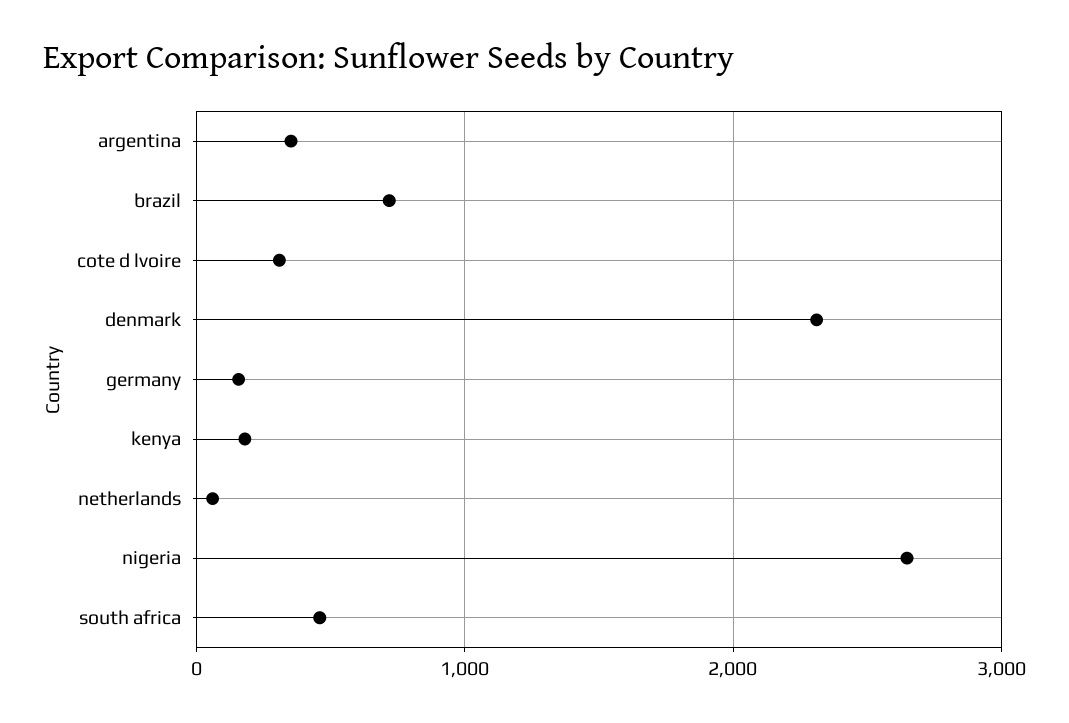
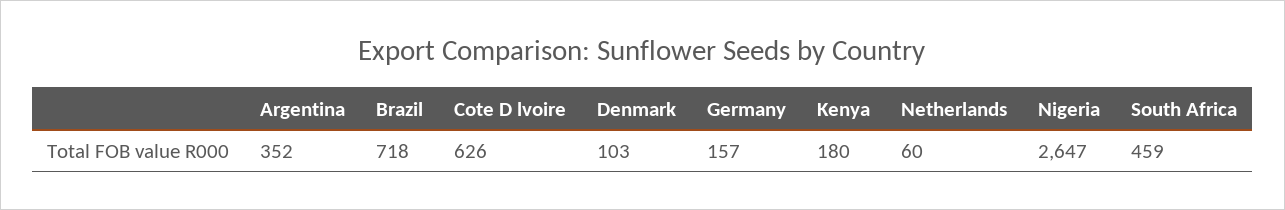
cote d lvoire: 300 -> 626
denmark: 2300 -> 103

